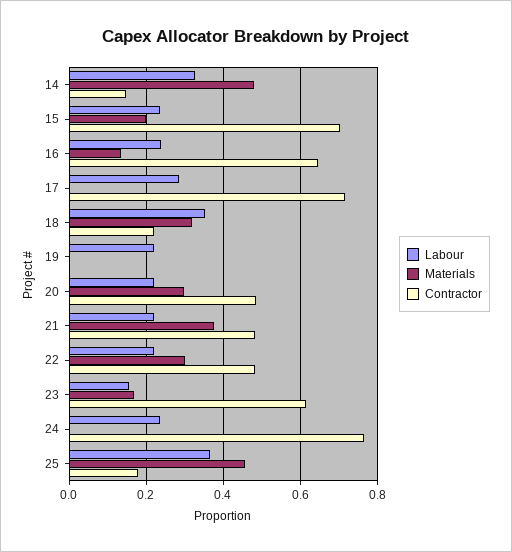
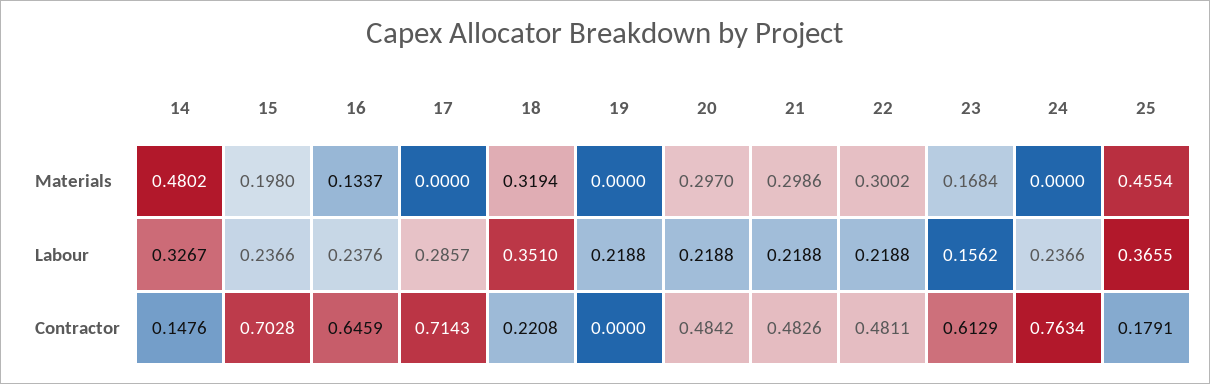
Materials, 21: 0.38 -> 0.2986

